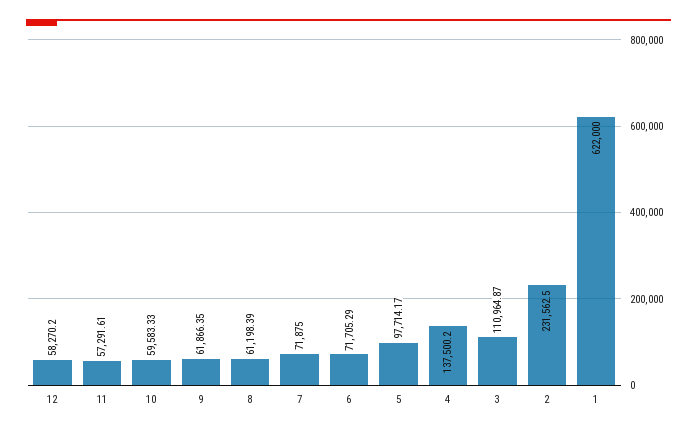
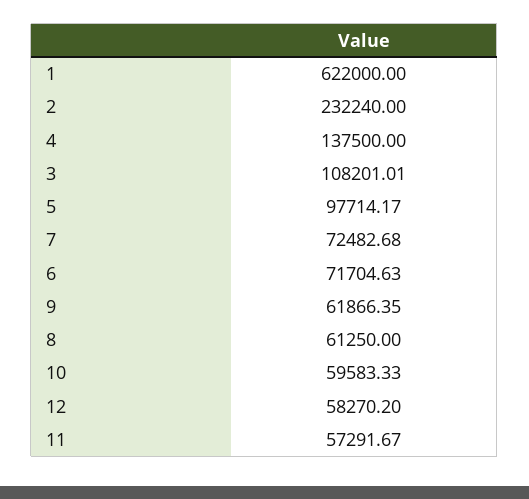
11: 57291.61 -> 57291.67
8: 61198.39 -> 61250
7: 71875 -> 72482.68
6: 71705.29 -> 71704.63
4: 137500.2 -> 137500
3: 110964.87 -> 108201.01
2: 231562.5 -> 232240

